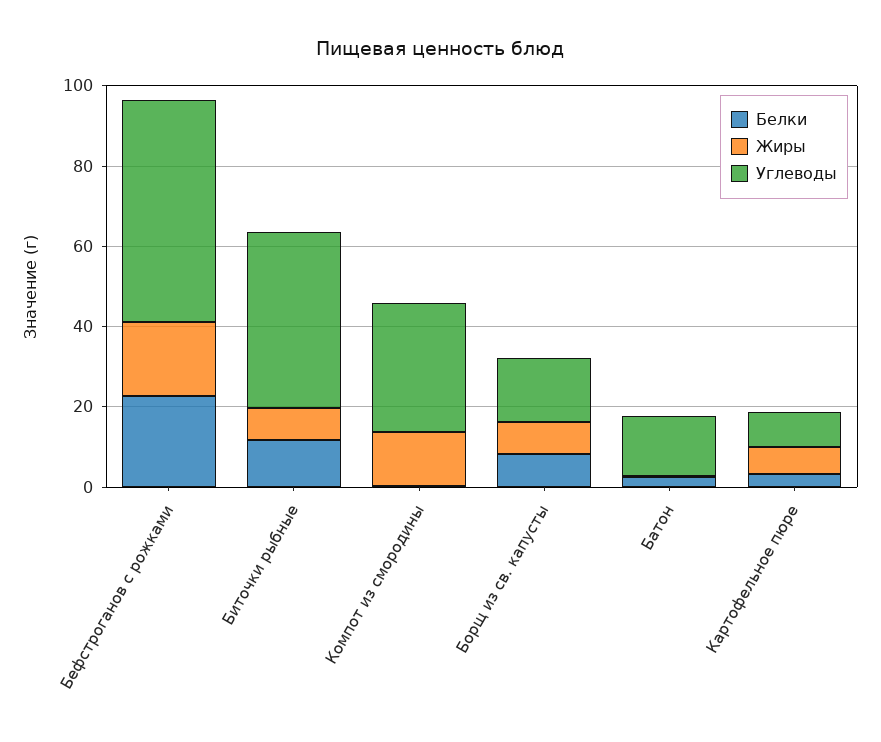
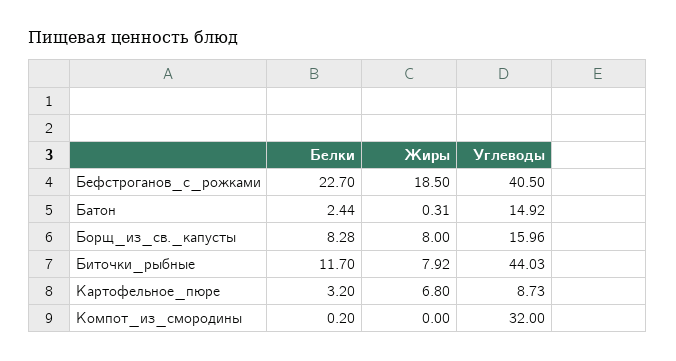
Углеводы, Бефстроганов с рожками: 55 -> 40.5
Жиры, Компот из смородины: 15 -> 0

